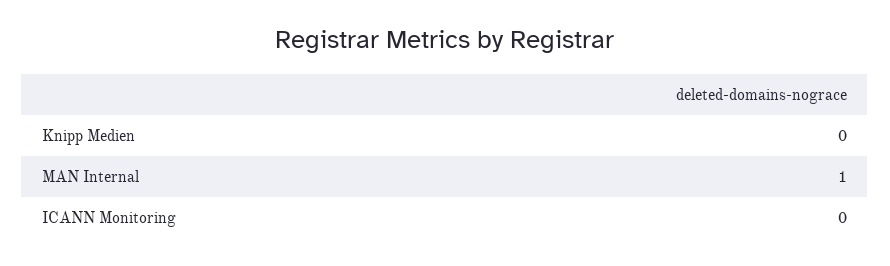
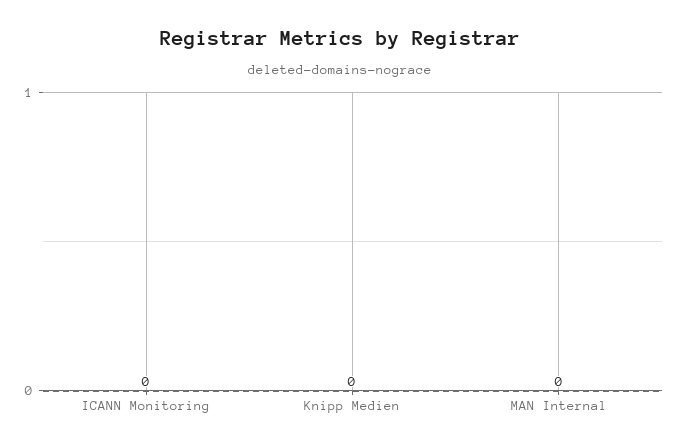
MAN Internal: 1 -> 0

